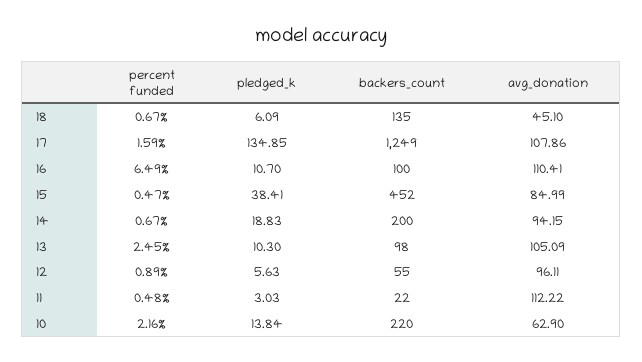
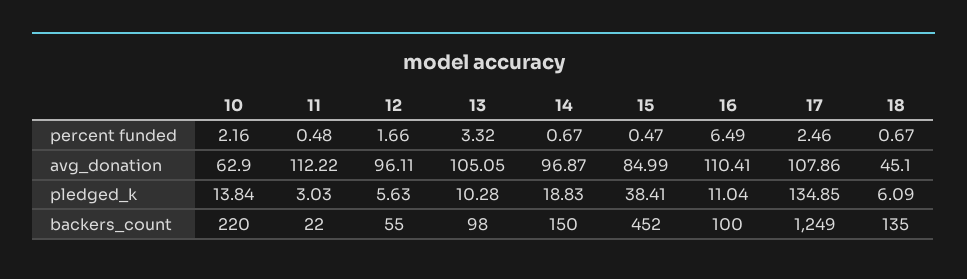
percent funded, 17: 1.59 -> 2.46
pledged_k, 16: 10.7 -> 11.04
backers_count, 14: 200 -> 150
avg_donation, 14: 94.15 -> 96.87
percent funded, 13: 2.45 -> 3.32
pledged_k, 13: 10.3 -> 10.28
avg_donation, 13: 105.09 -> 105.05
percent funded, 12: 0.89 -> 1.66

